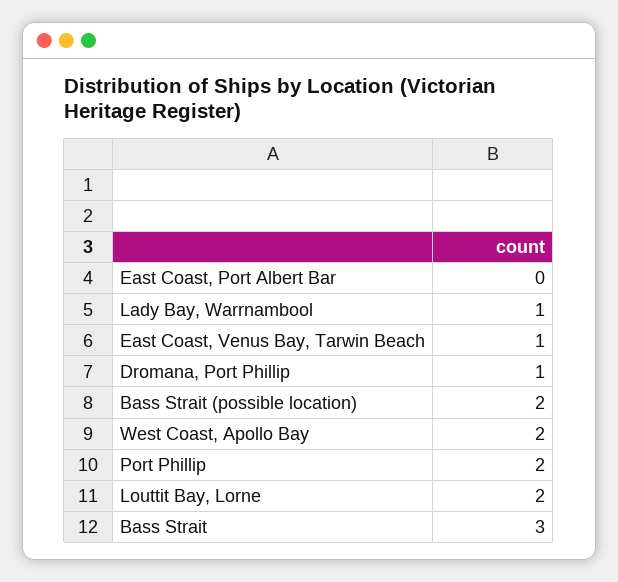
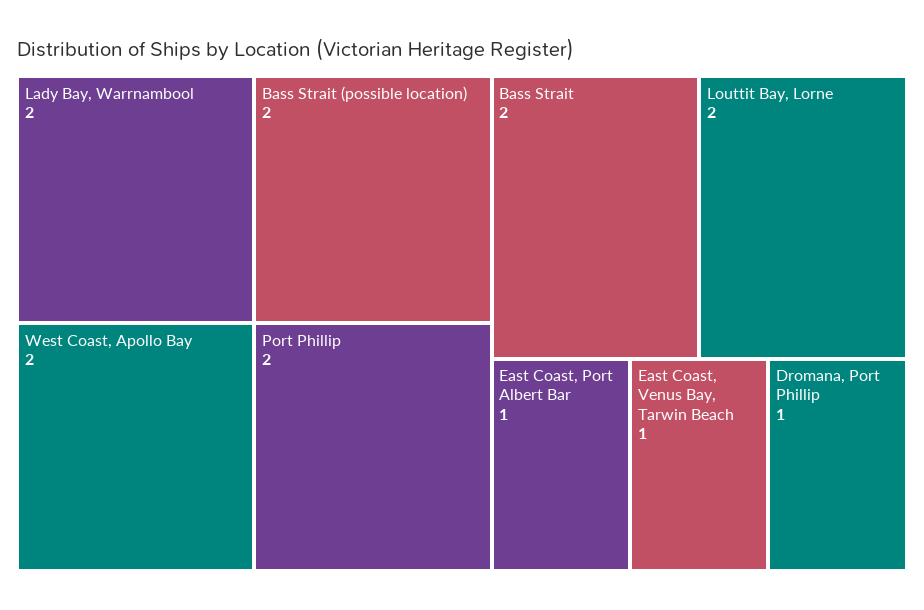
East Coast, Port Albert Bar: 0 -> 1
Lady Bay, Warrnambool: 1 -> 2
Bass Strait: 3 -> 2

